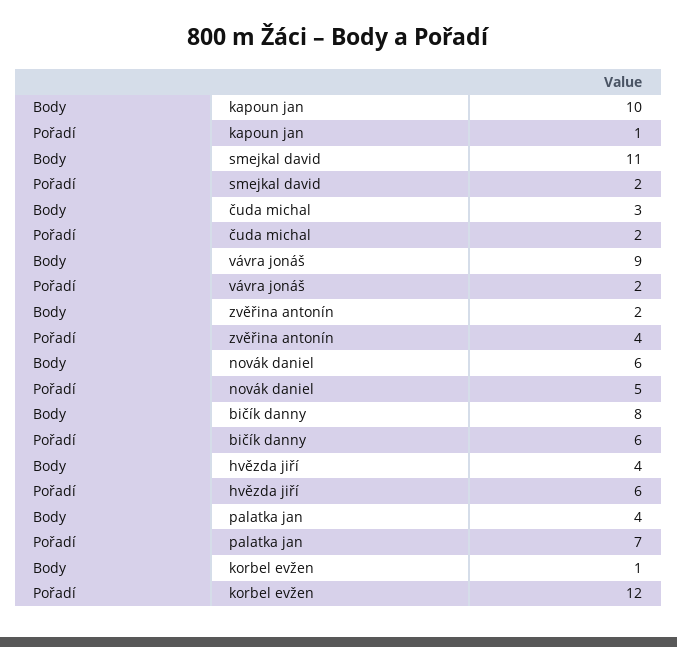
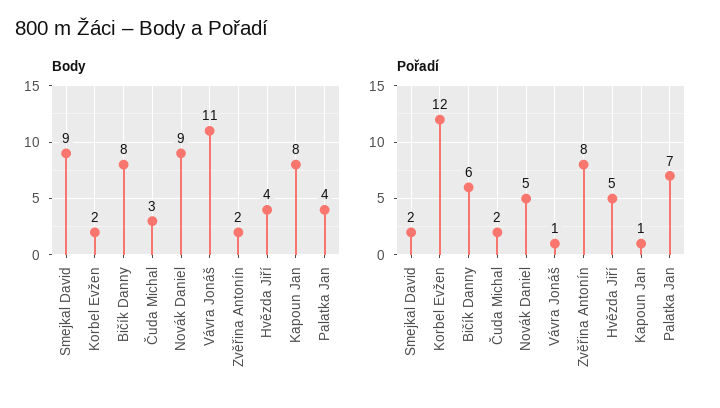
Body, kapoun jan: 10 -> 8
Body, smejkal david: 11 -> 9
Body, vávra jonáš: 9 -> 11
Pořadí, vávra jonáš: 2 -> 1
Pořadí, zvěřina antonín: 4 -> 8
Body, novák daniel: 6 -> 9
Pořadí, hvězda jiří: 6 -> 5
Body, korbel evžen: 1 -> 2

